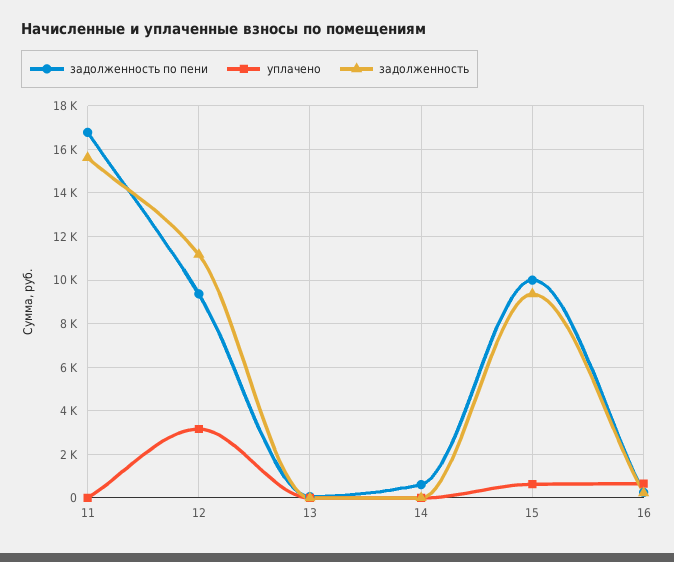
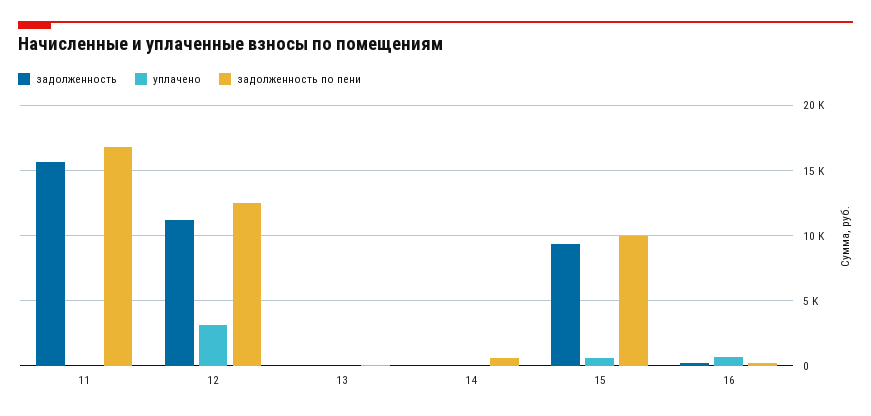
задолженность по пени, 12: 9500 -> 12500

